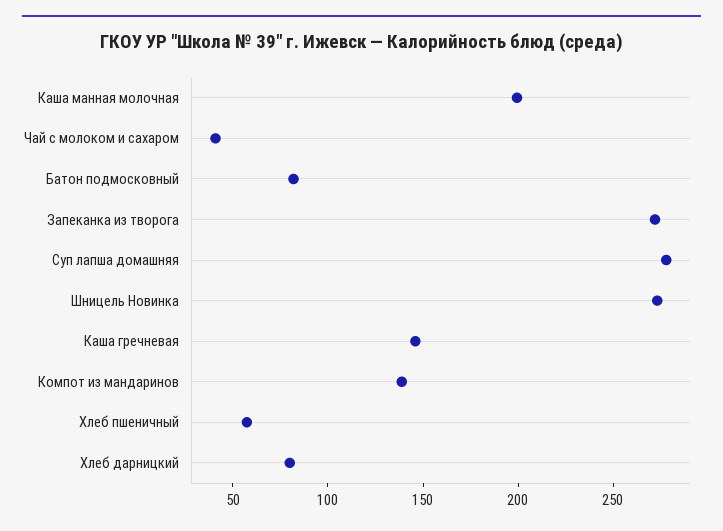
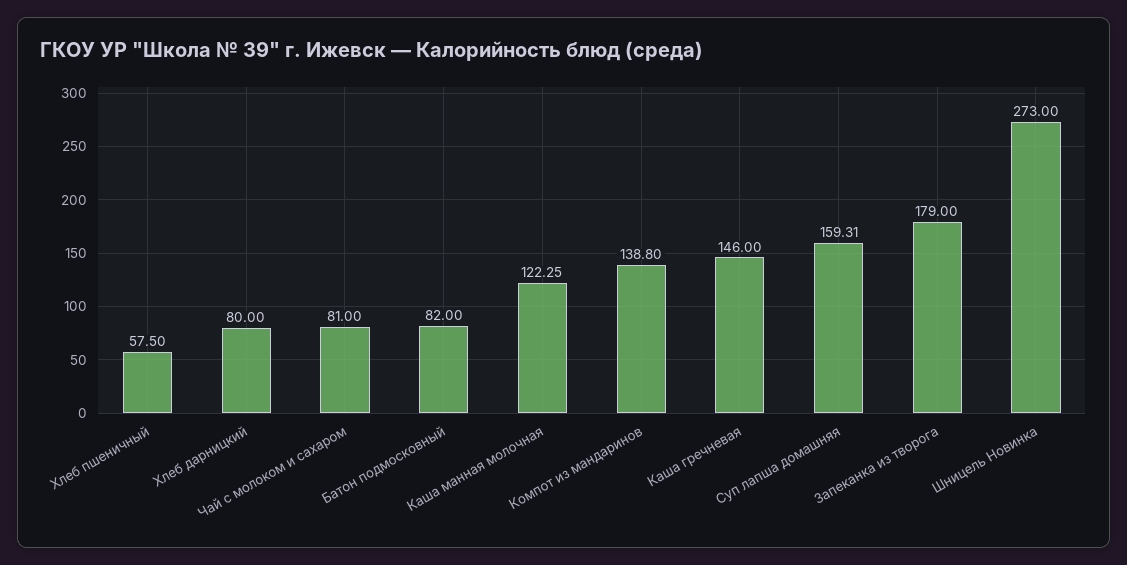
Каша манная молочная: 200 -> 122.25
Чай с молоком и сахаром: 40 -> 81
Запеканка из творога: 270 -> 179
Суп лапша домашняя: 280 -> 159.31

